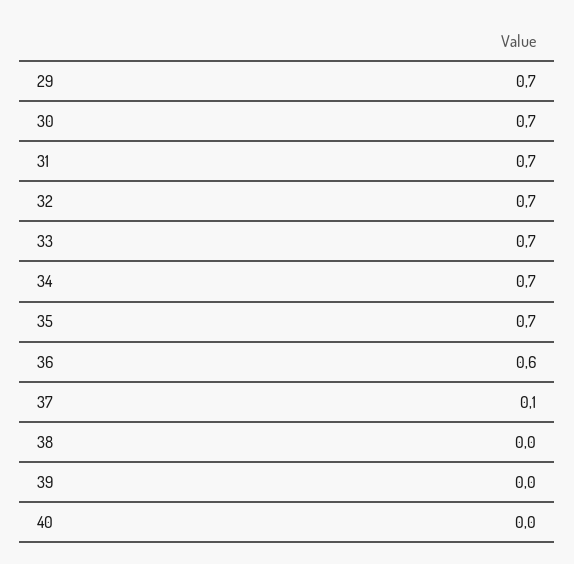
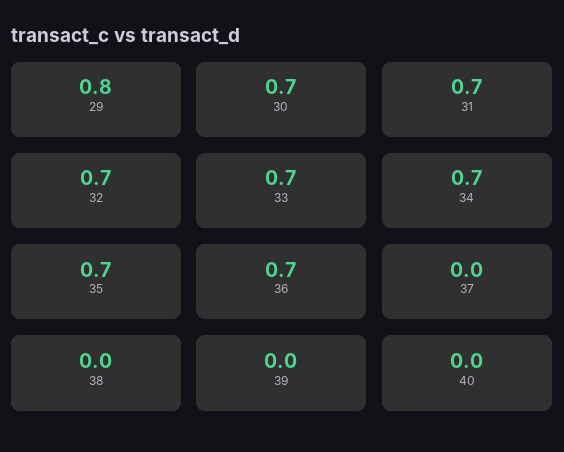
29: 0.7 -> 0.8
36: 0.6 -> 0.7
37: 0.1 -> 0

